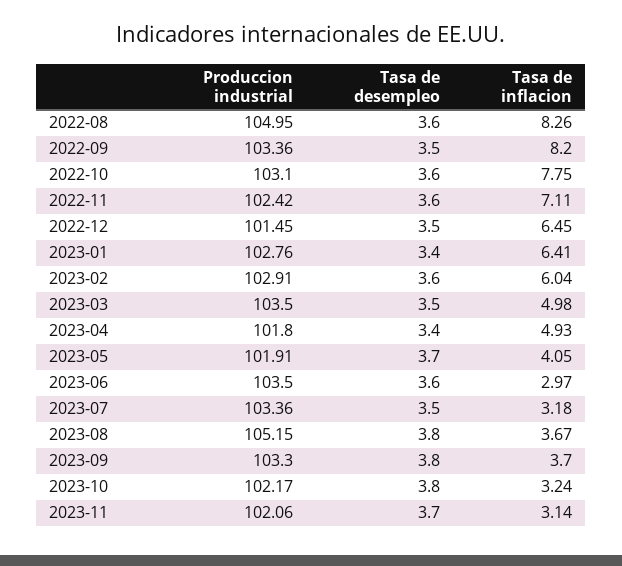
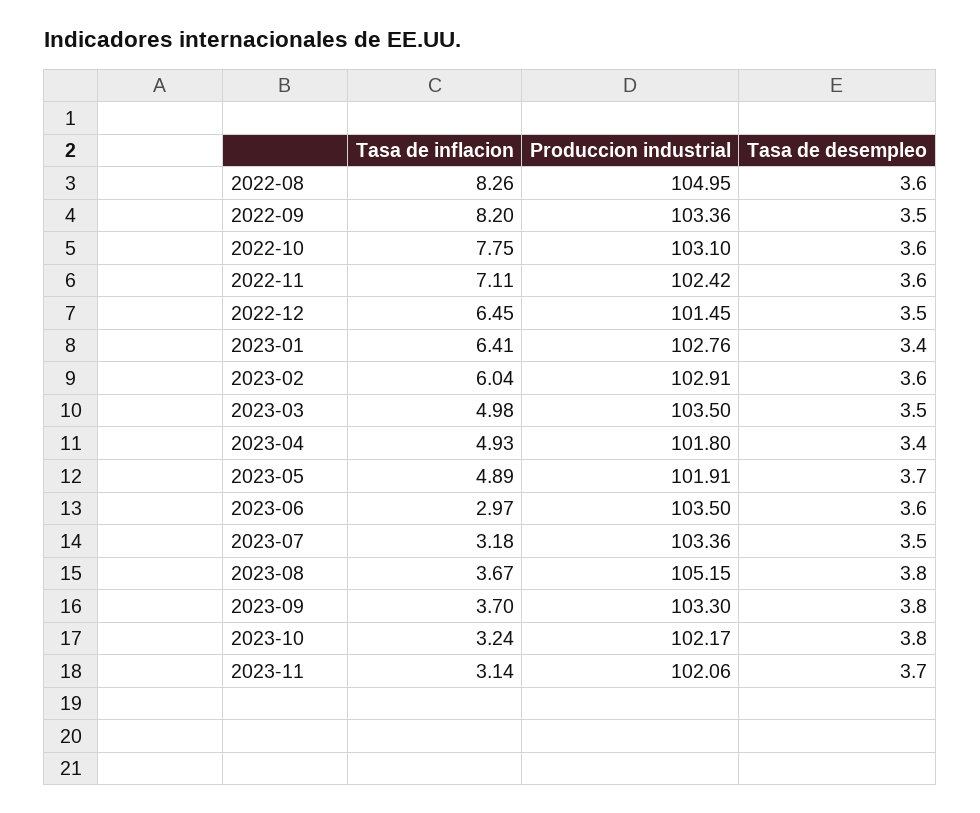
Tasa de inflacion, 2023-05: 4.05 -> 4.89

